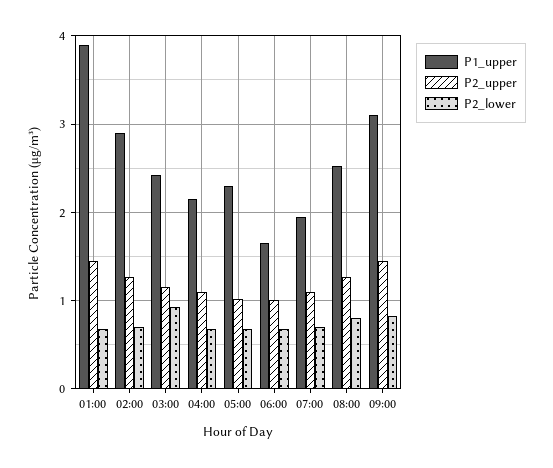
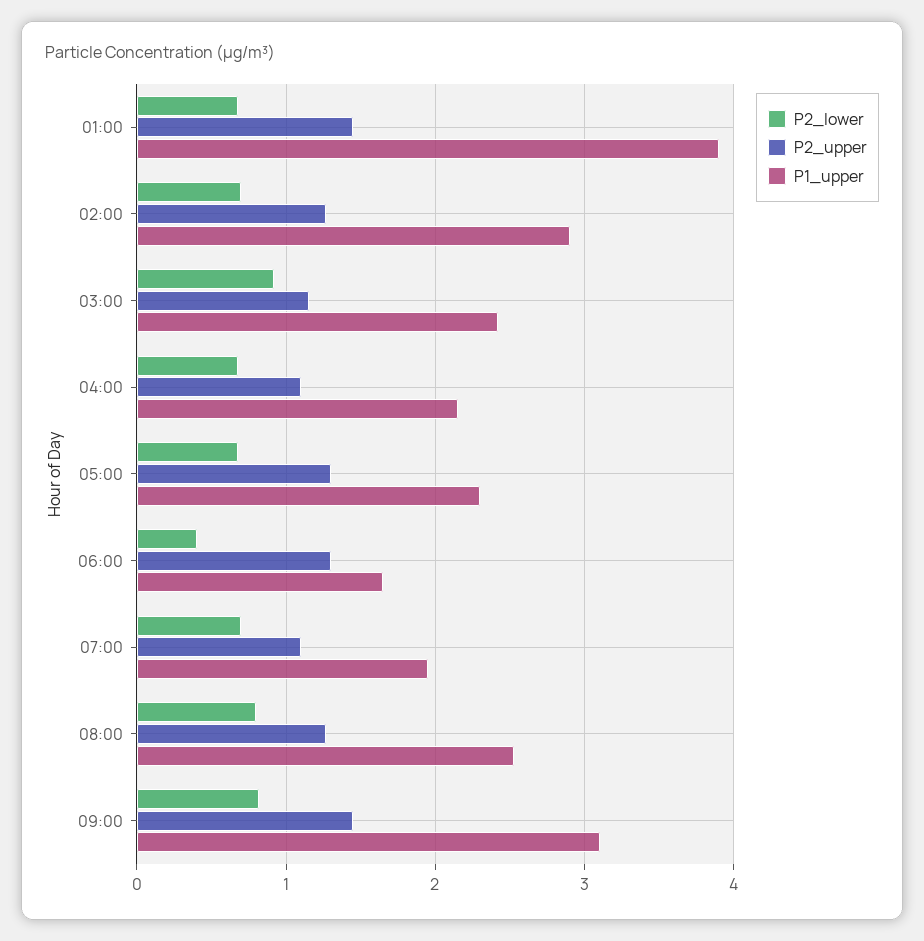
P2_upper, 05:00: 1 -> 1.3
P2_upper, 06:00: 1 -> 1.3
P2_lower, 06:00: 0.7 -> 0.4

